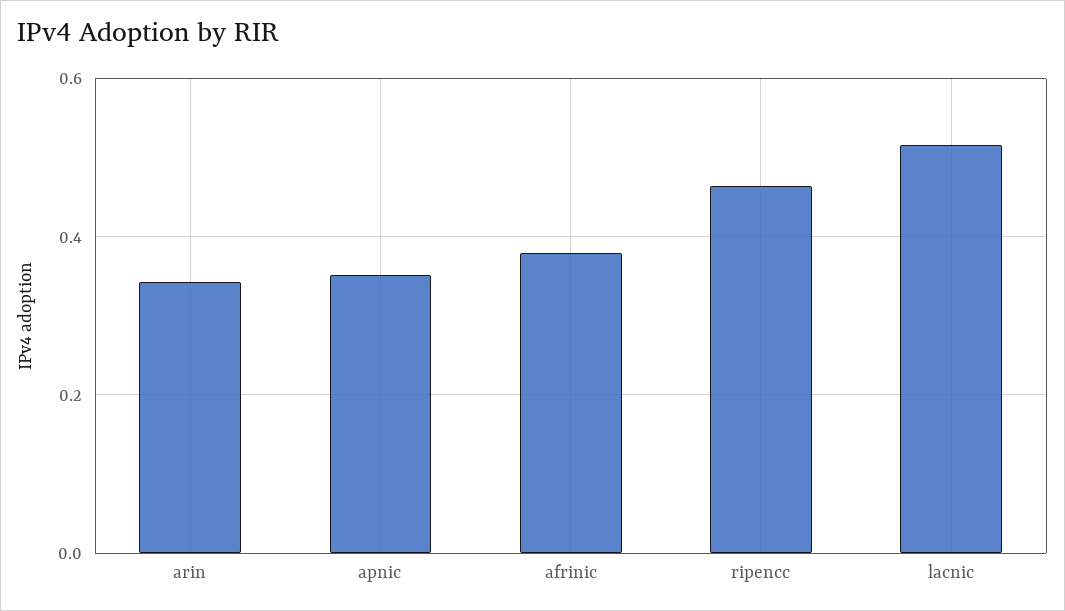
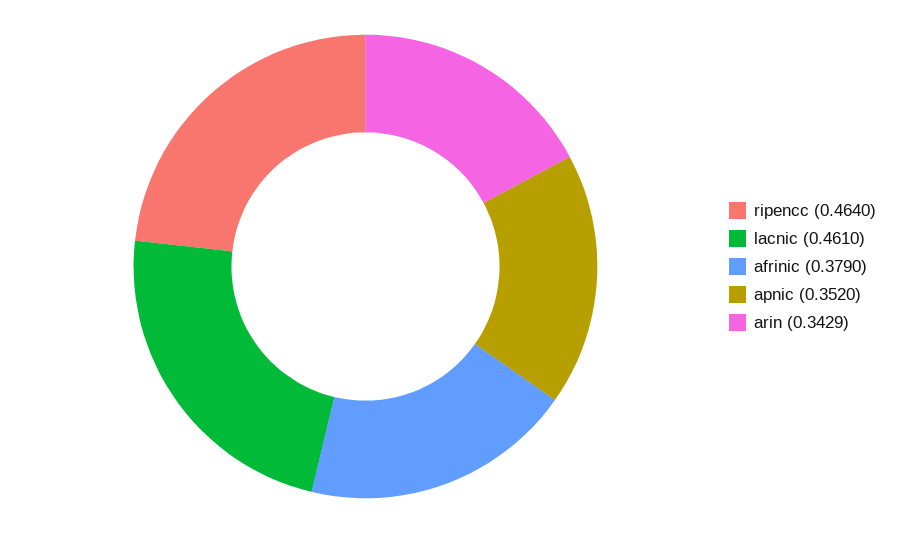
lacnic: 0.52 -> 0.461

